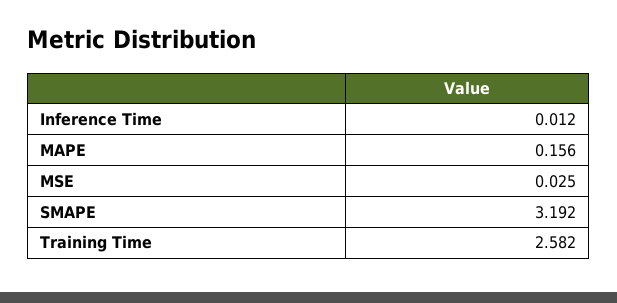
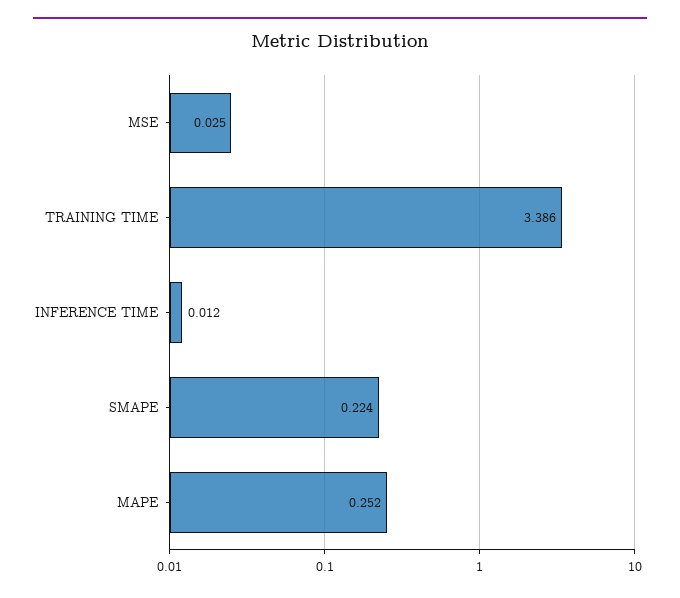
MAPE: 0.156 -> 0.252
SMAPE: 3.192 -> 0.224
Training Time: 2.582 -> 3.386

